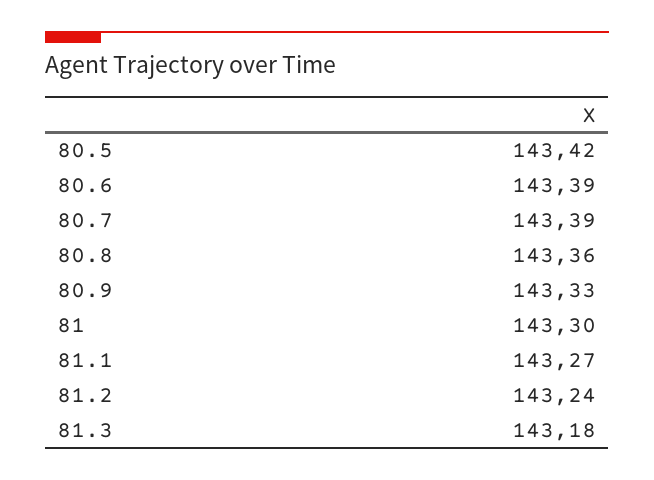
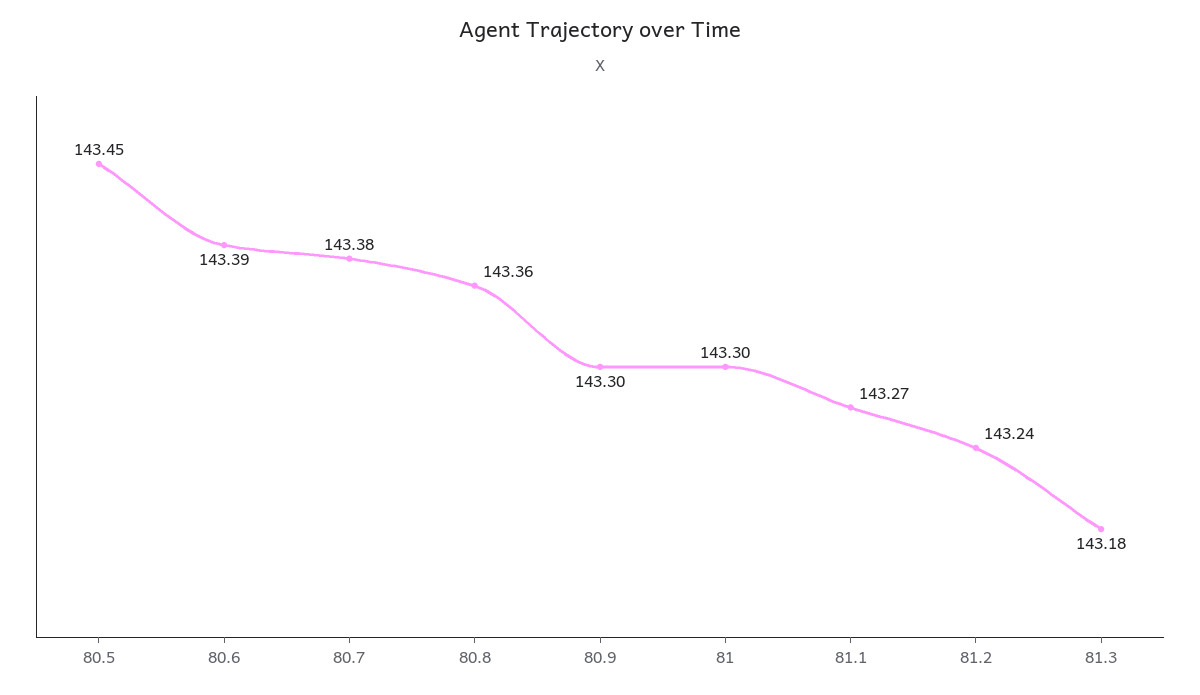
80.5: 143.42 -> 143.45
80.7: 143.39 -> 143.38
80.9: 143.33 -> 143.3

